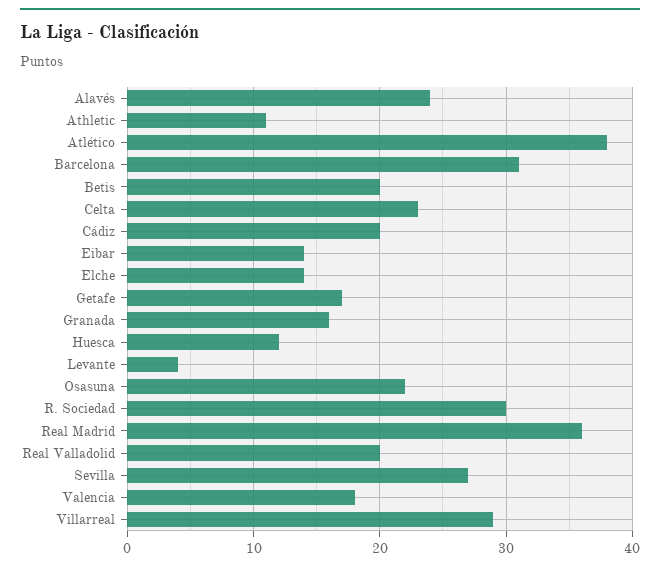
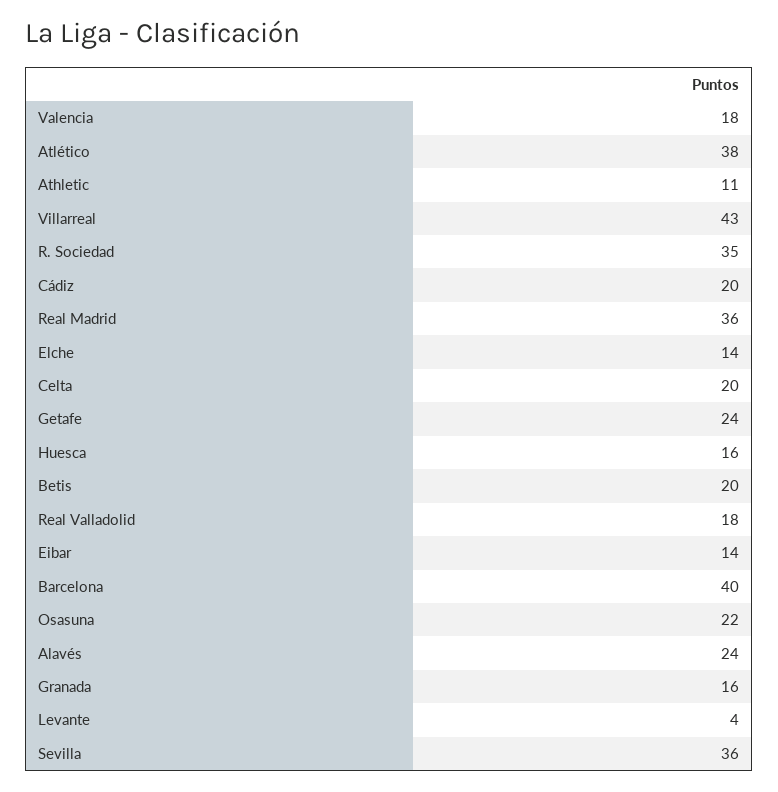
Barcelona: 31 -> 40
Celta: 23 -> 20
Getafe: 17 -> 24
Huesca: 12 -> 16
R. Sociedad: 30 -> 35
Real Valladolid: 20 -> 18
Sevilla: 27 -> 36
Villarreal: 29 -> 43

